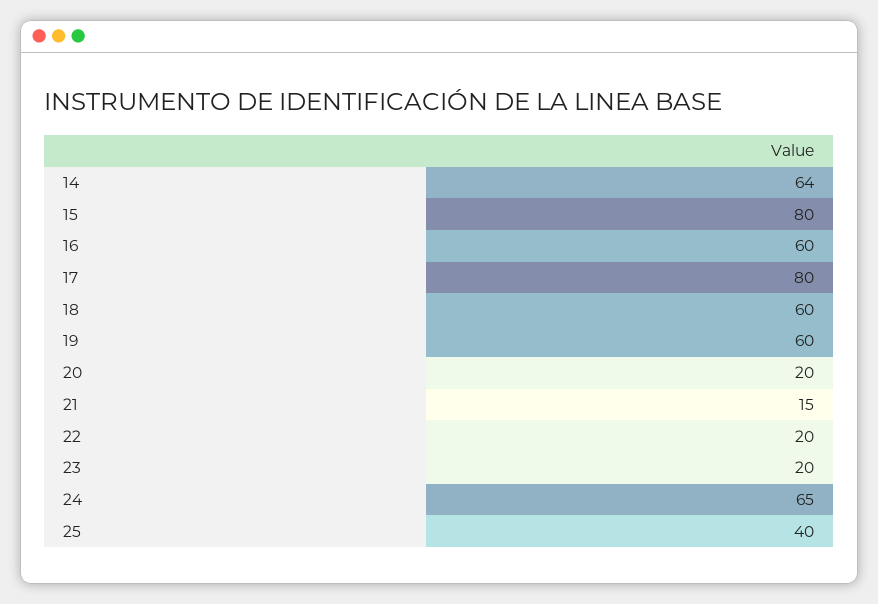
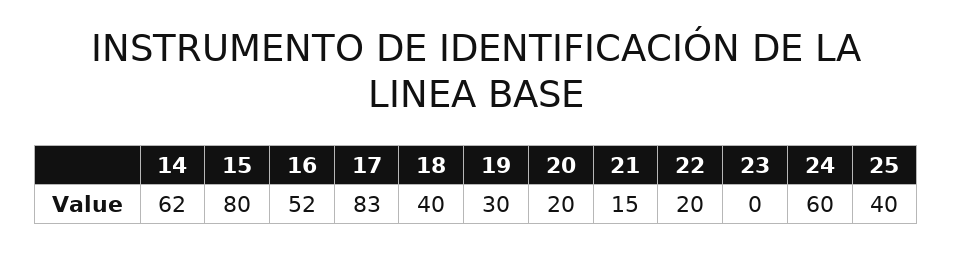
14: 64 -> 62
16: 60 -> 52
17: 80 -> 83
18: 60 -> 40
19: 60 -> 30
23: 20 -> 0
24: 65 -> 60

